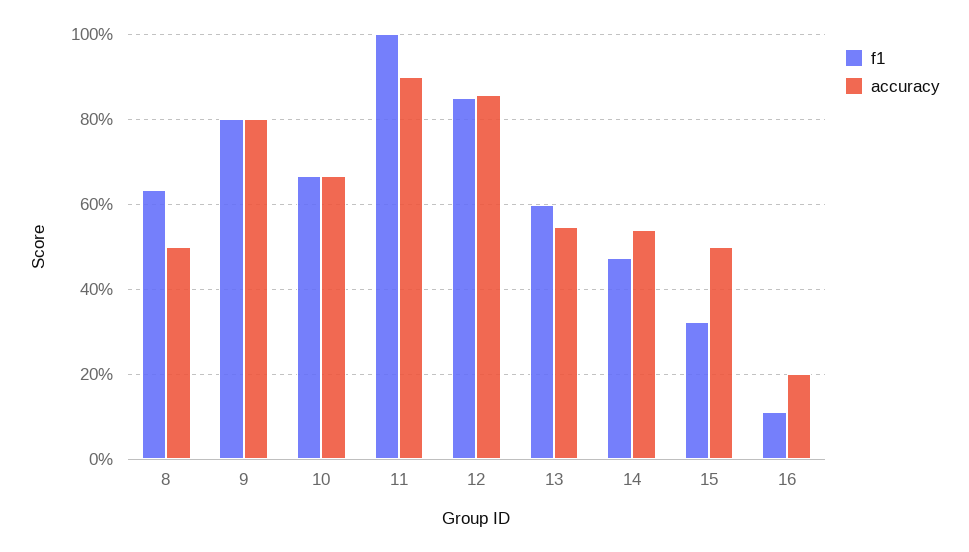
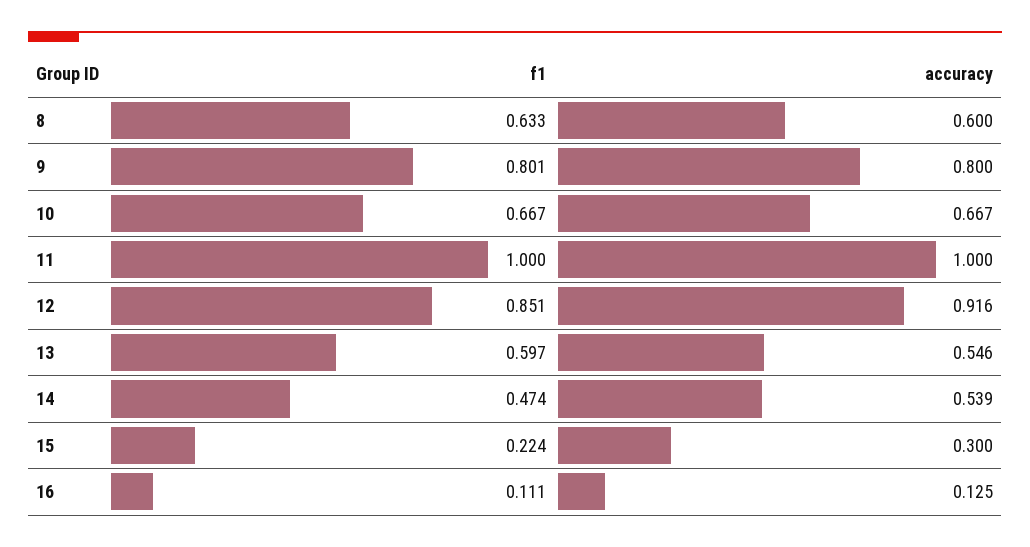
accuracy, 8: 0.5 -> 0.6
accuracy, 11: 0.9 -> 1
accuracy, 12: 0.86 -> 0.916
f1, 15: 0.32 -> 0.224
accuracy, 15: 0.5 -> 0.3
accuracy, 16: 0.2 -> 0.125

